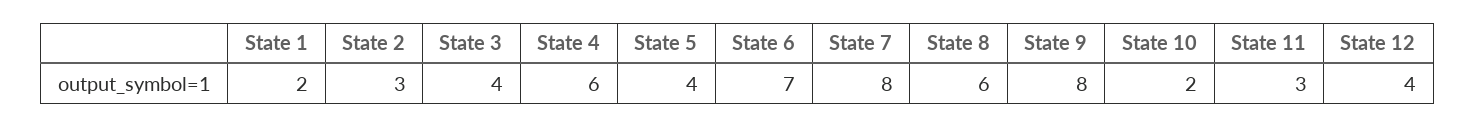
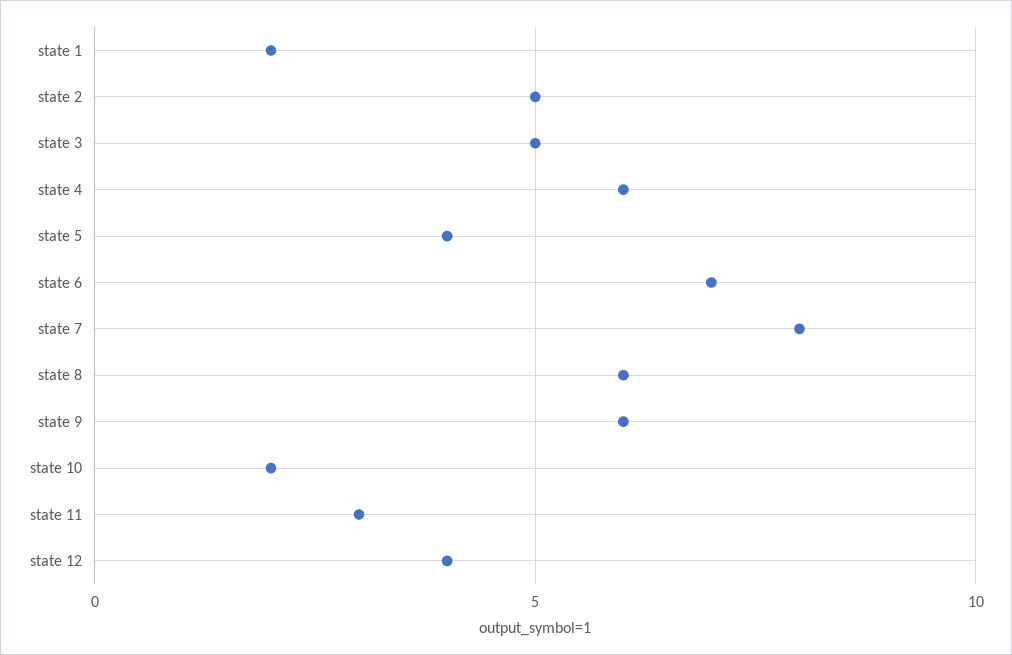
State 2: 3 -> 5
State 3: 4 -> 5
State 9: 8 -> 6

